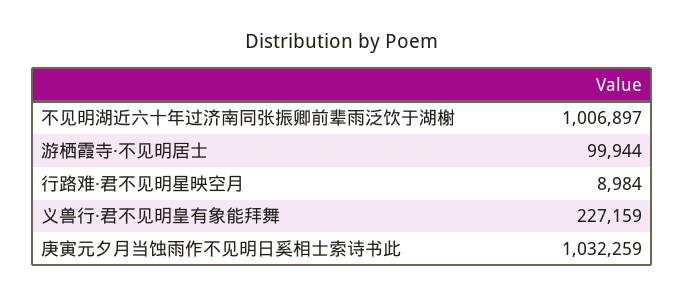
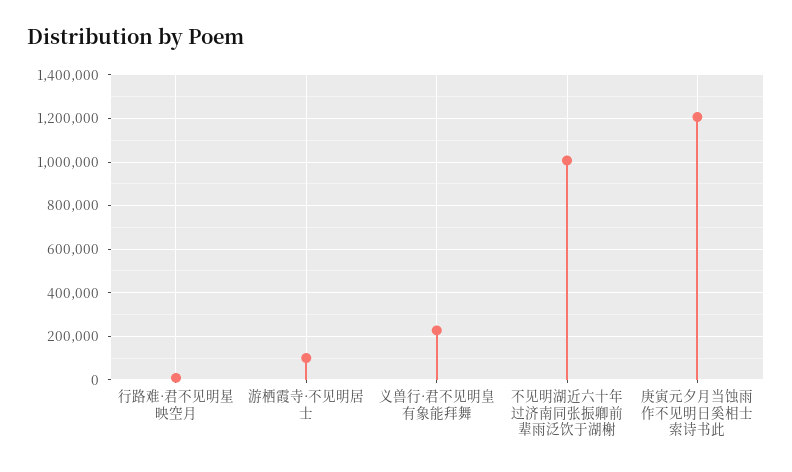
庚寅元夕月当蚀雨作不见明日奚相士索诗书此: 1032259 -> 1200000

